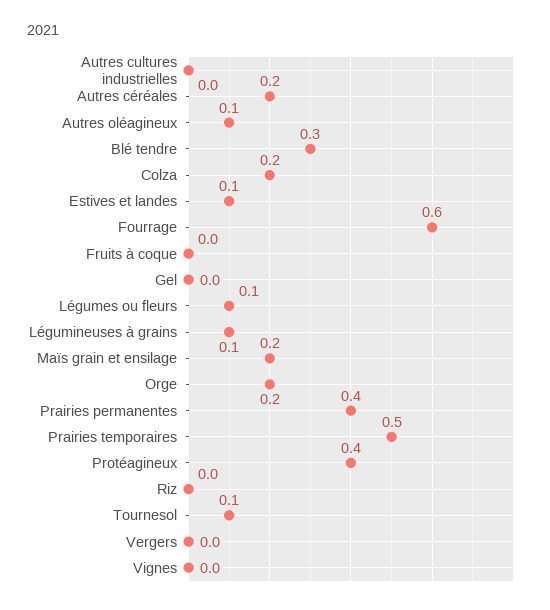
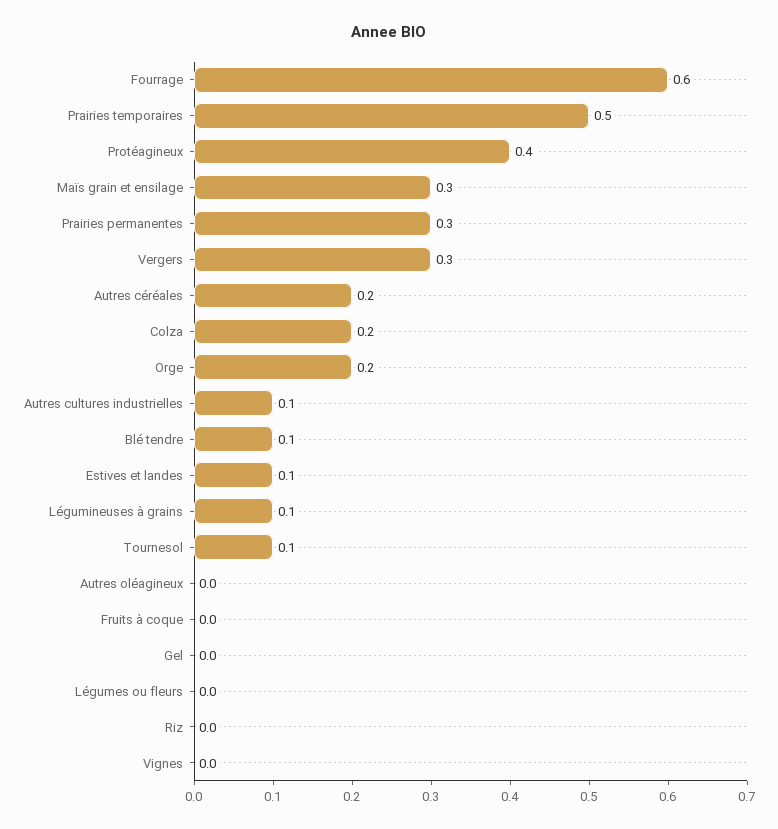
Autres cultures industrielles: 0 -> 0.1
Autres oléagineux: 0.1 -> 0
Blé tendre: 0.3 -> 0.1
Légumes ou fleurs: 0.1 -> 0
Maïs grain et ensilage: 0.2 -> 0.3
Prairies permanentes: 0.4 -> 0.3
Vergers: 0 -> 0.3

